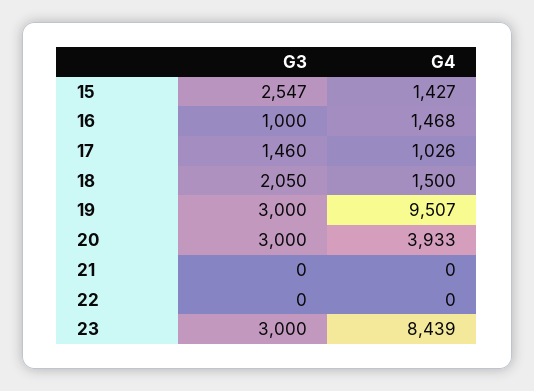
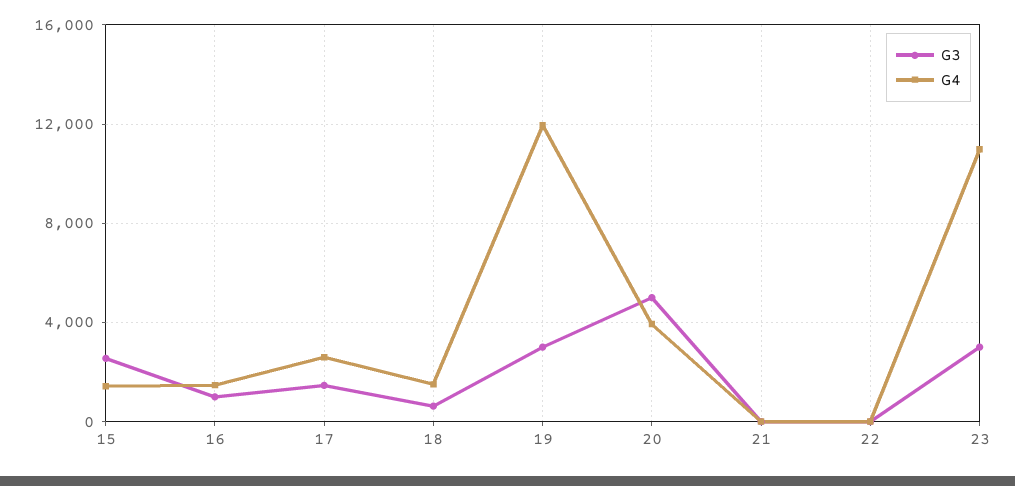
G4, 17: 1026 -> 2500
G3, 18: 2050 -> 500
G4, 19: 9507 -> 12000
G3, 20: 3000 -> 5000
G4, 23: 8439 -> 11000

